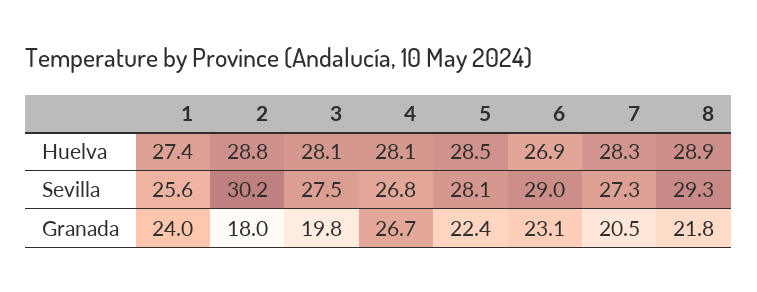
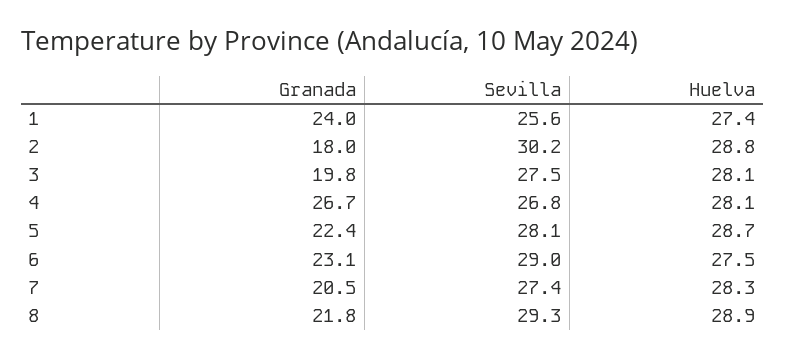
5, Huelva: 28.5 -> 28.7
6, Huelva: 26.9 -> 27.5
7, Sevilla: 27.3 -> 27.4

